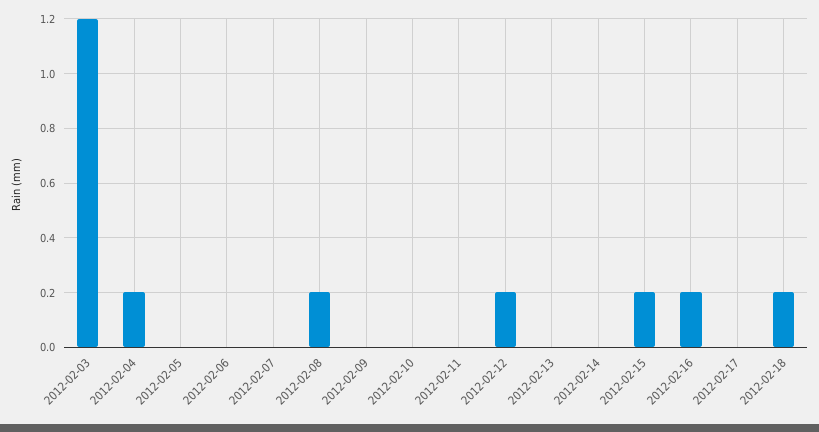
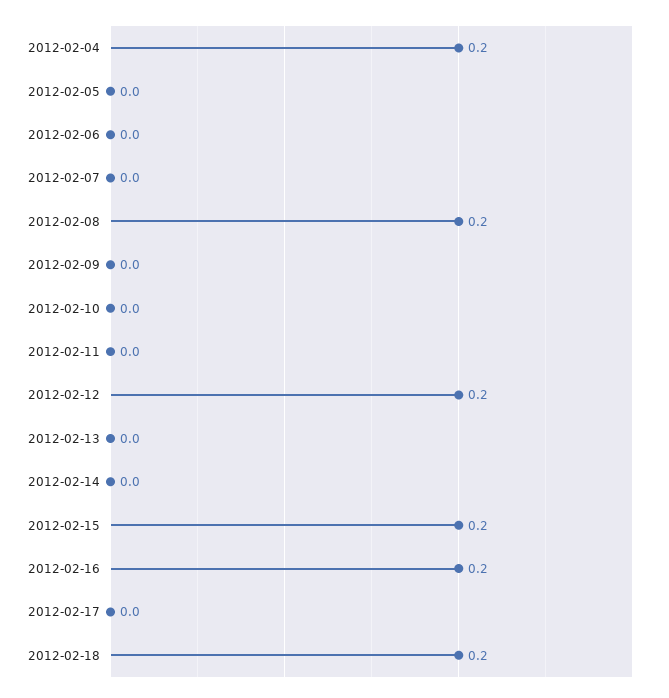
2012-02-03: 1.2 -> none

